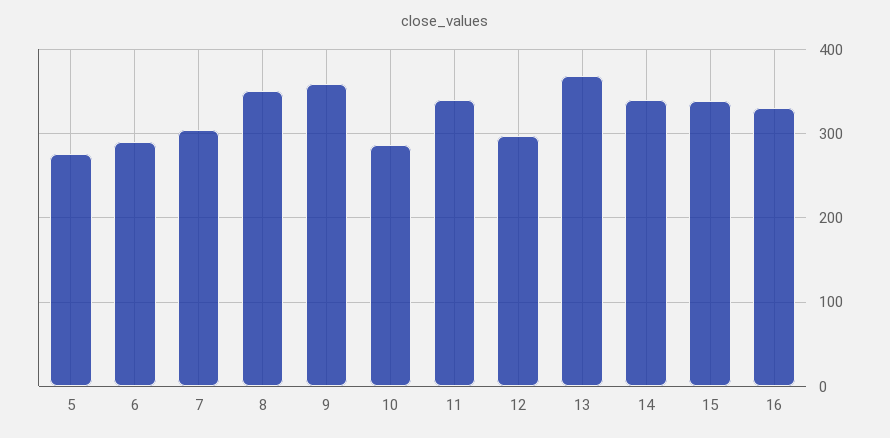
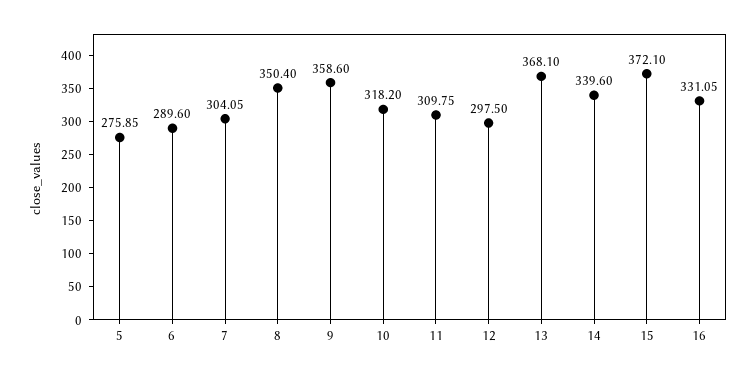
10: 290 -> 318.2
11: 340 -> 309.75
15: 340 -> 372.1

